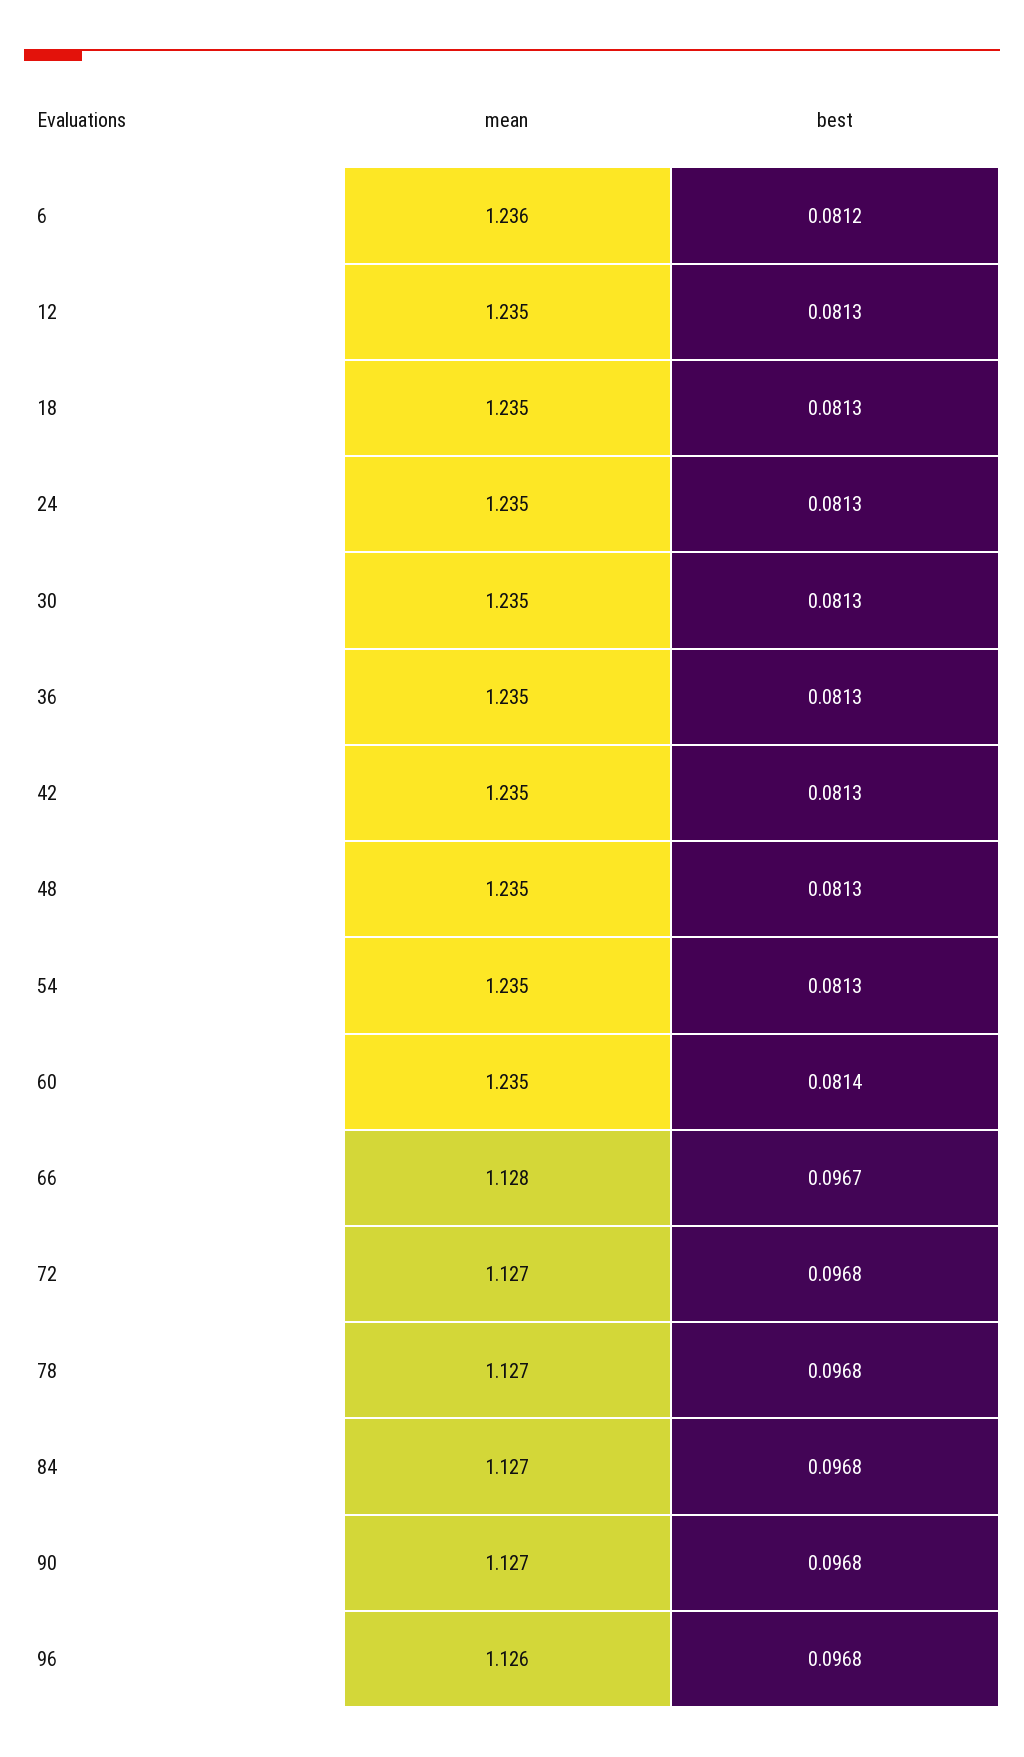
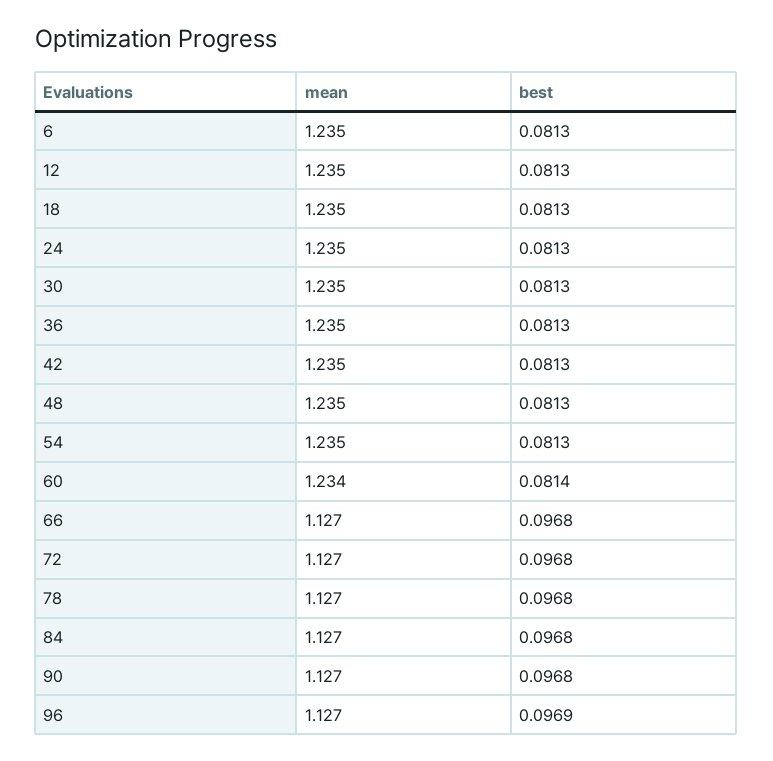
mean, 6: 1.236 -> 1.235
best, 6: 0.0812 -> 0.0813
mean, 60: 1.235 -> 1.234
mean, 66: 1.128 -> 1.127
best, 66: 0.0967 -> 0.0968
mean, 96: 1.126 -> 1.127
best, 96: 0.0968 -> 0.0969

